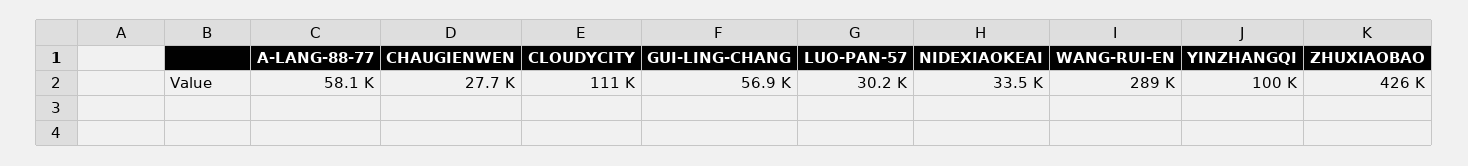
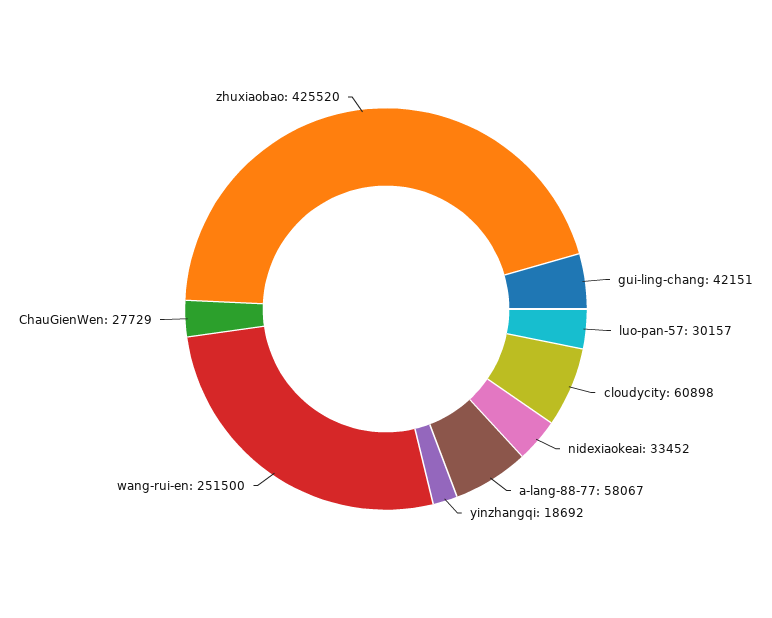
CLOUDYCITY: 111000 -> 60898
GUI-LING-CHANG: 56900 -> 42151
WANG-RUI-EN: 289000 -> 251500
YINZHANGQI: 100000 -> 18692

